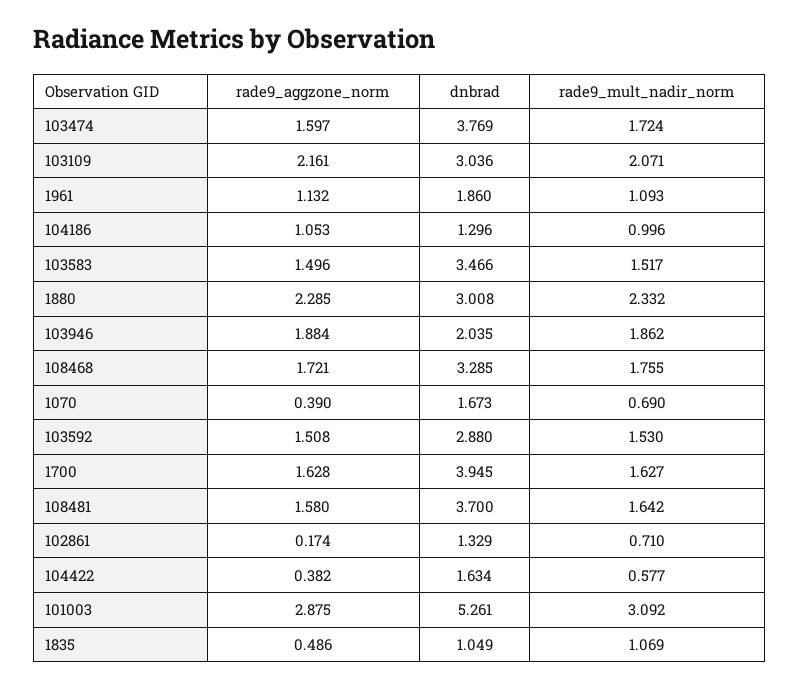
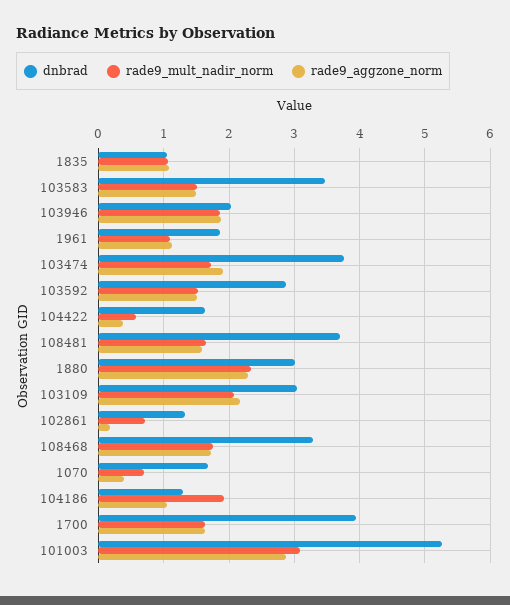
rade9_aggzone_norm, 103474: 1.597 -> 1.9
rade9_mult_nadir_norm, 104186: 0.996 -> 1.9
rade9_aggzone_norm, 1835: 0.486 -> 1.1

